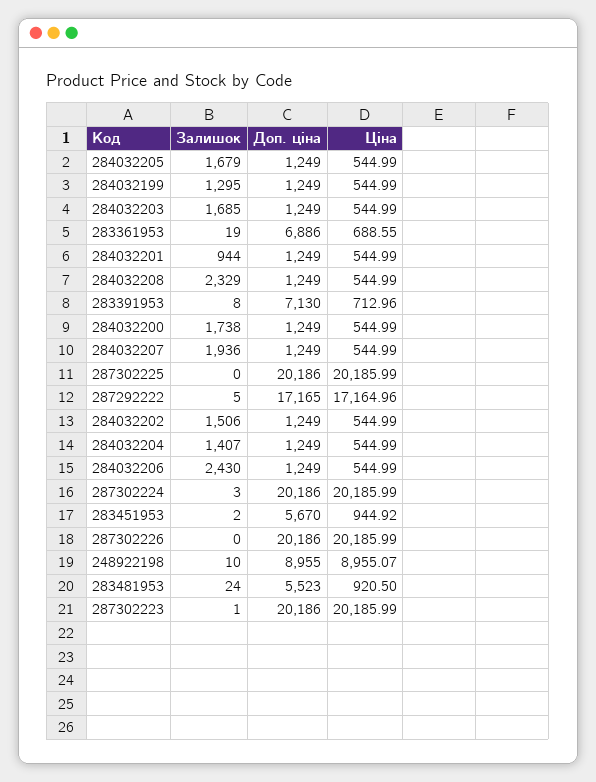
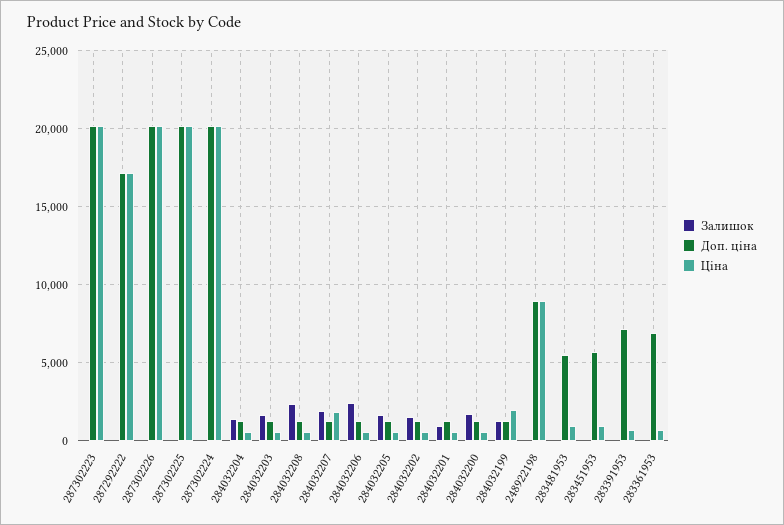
Ціна, 284032199: 544.99 -> 2000
Ціна, 284032207: 544.99 -> 2000

